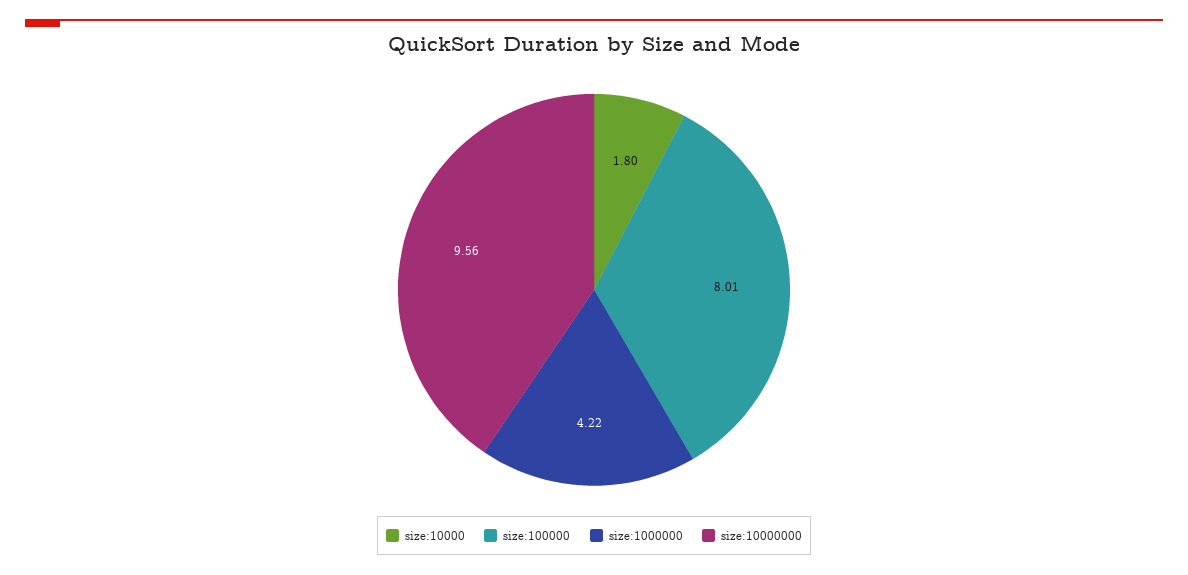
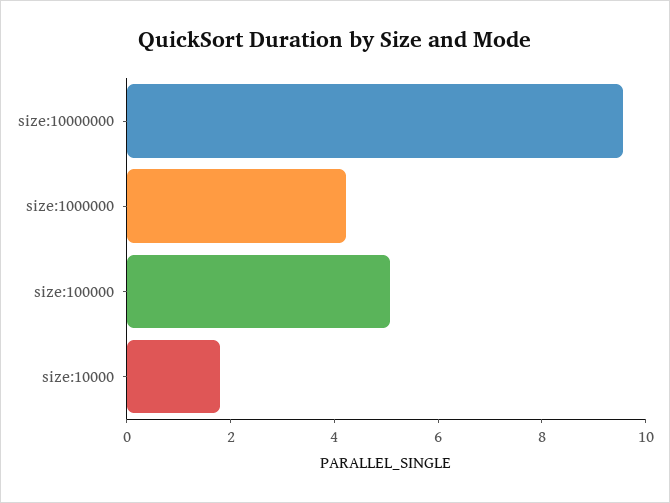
size:100000: 8.01 -> 5

